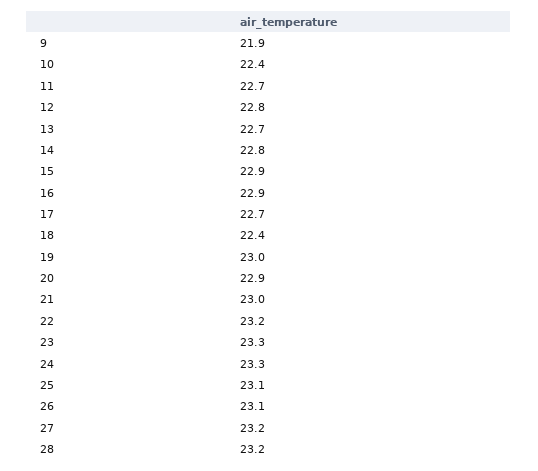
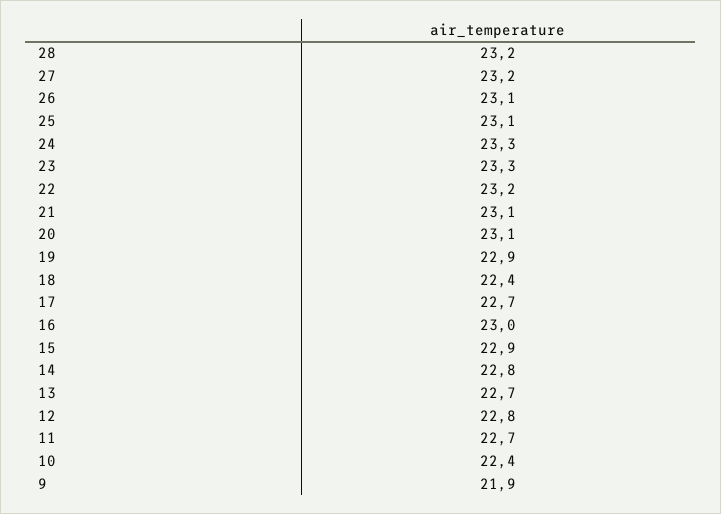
16: 22.9 -> 23
19: 23 -> 22.9
20: 22.9 -> 23.1
21: 23 -> 23.1

